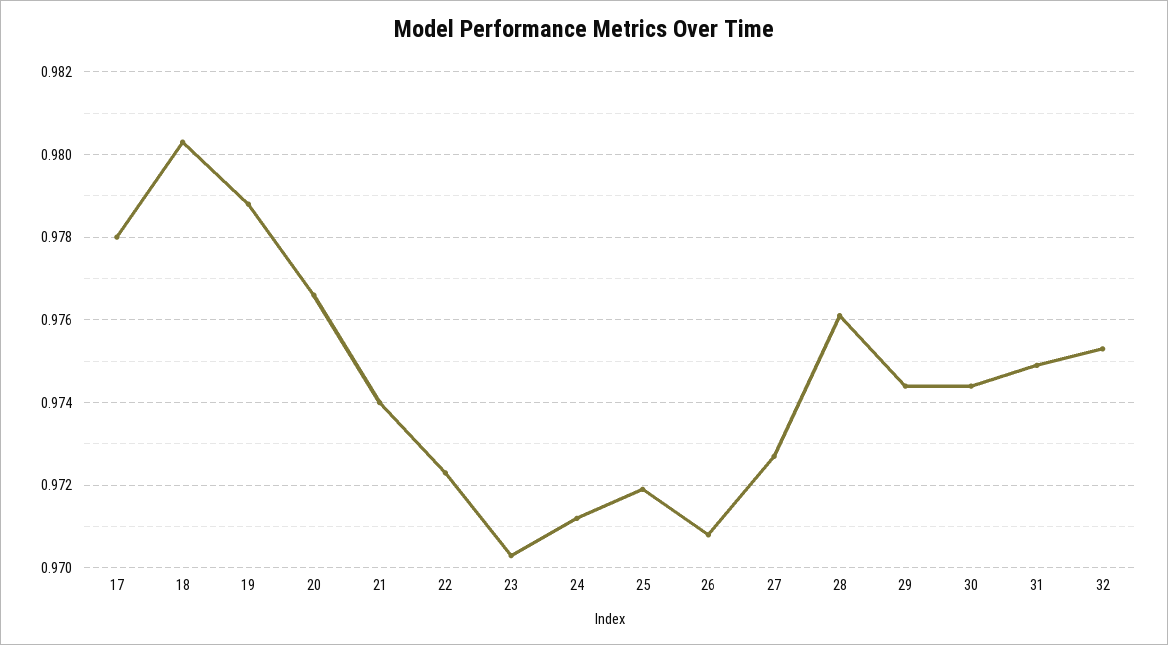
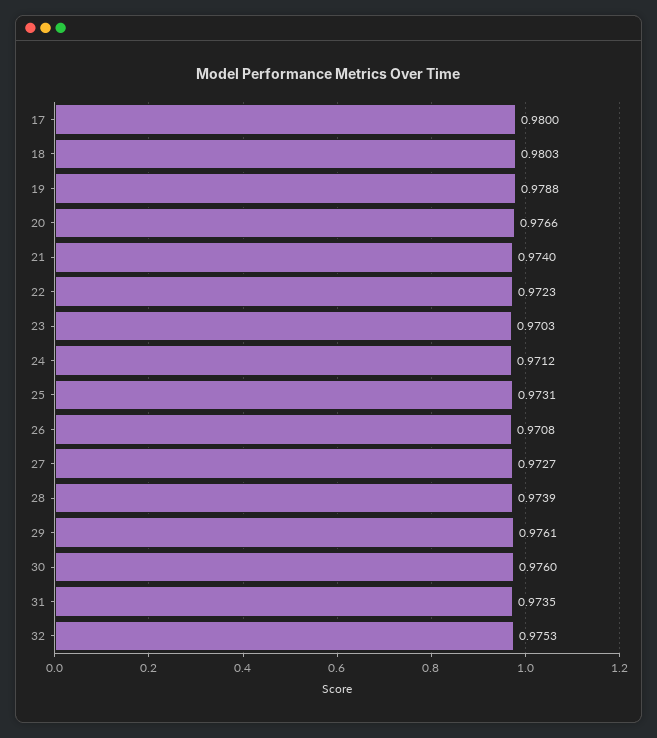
17: 0.978 -> 0.98
25: 0.972 -> 0.9731
28: 0.976 -> 0.9739
29: 0.9745 -> 0.9761
30: 0.9745 -> 0.976
31: 0.975 -> 0.9735

